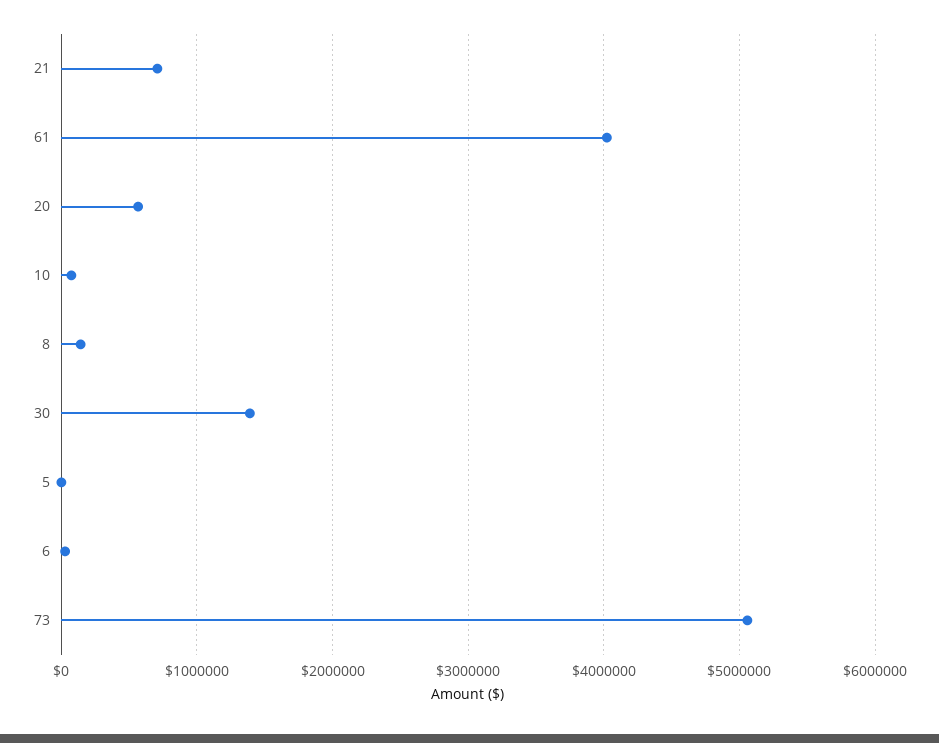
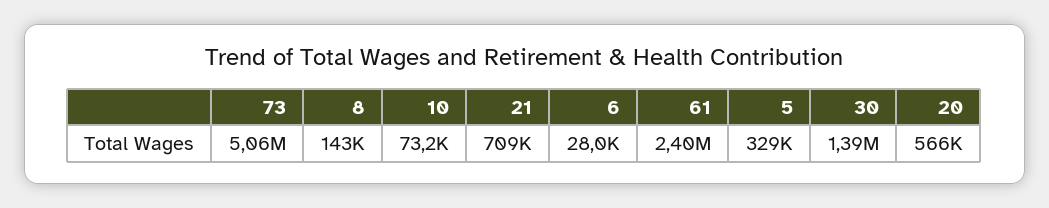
61: 4000000 -> 2400000
5: 0 -> 329000

